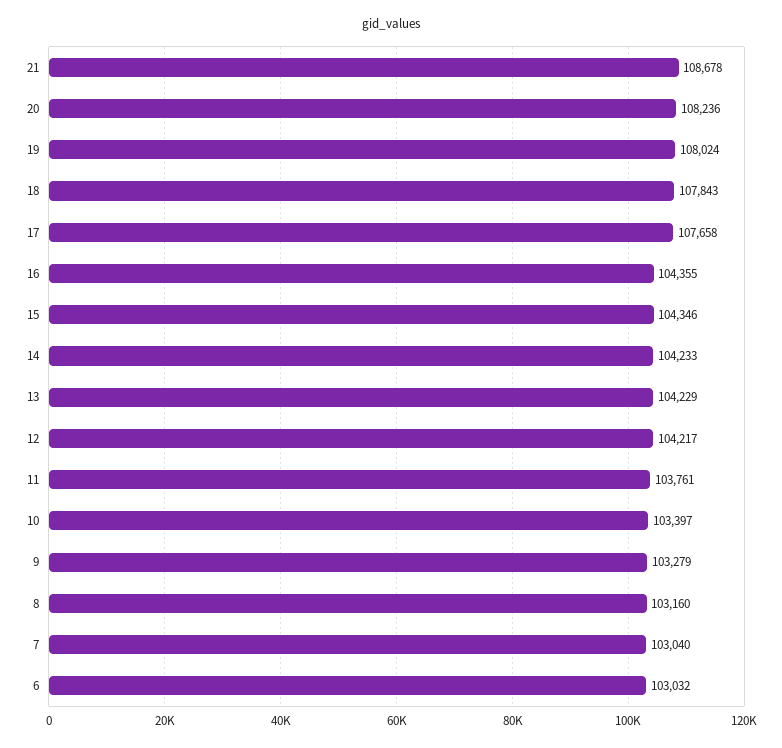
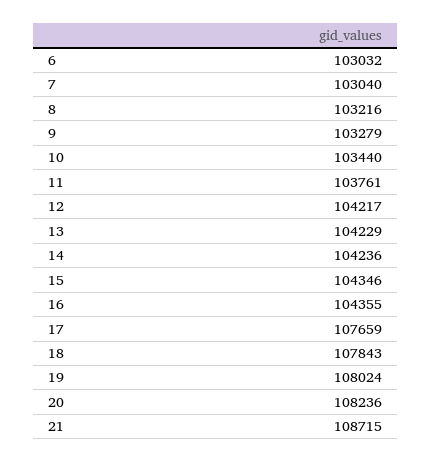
21: 108678 -> 108715
17: 107658 -> 107659
14: 104233 -> 104236
10: 103397 -> 103440
8: 103160 -> 103216

